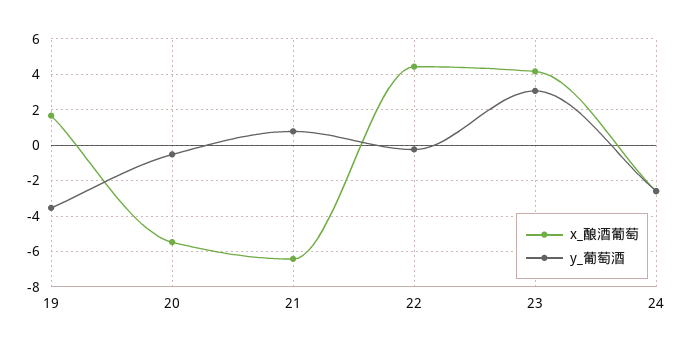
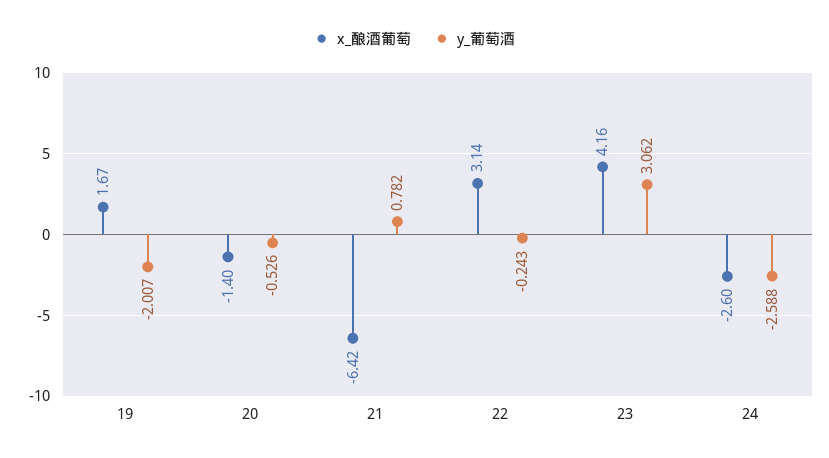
y_葡萄酒, 19: -3.5 -> -2.007
x_酿酒葡萄, 20: -5.5 -> -1.4
x_酿酒葡萄, 22: 4.5 -> 3.14

